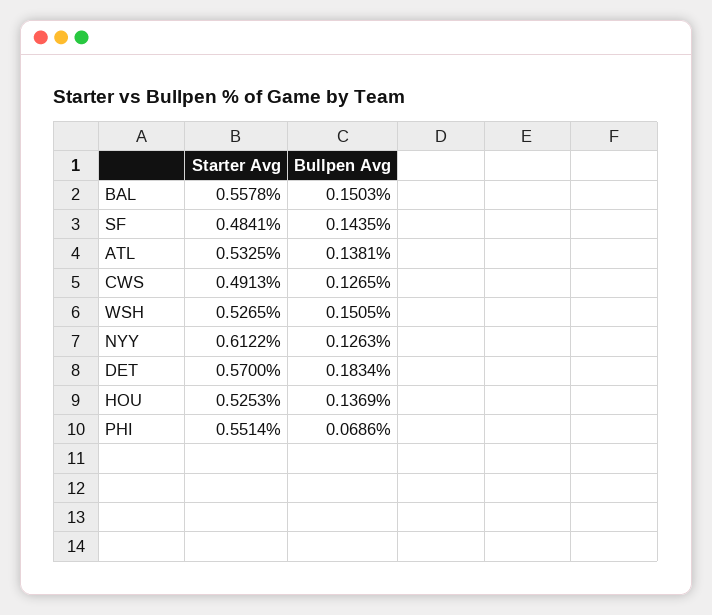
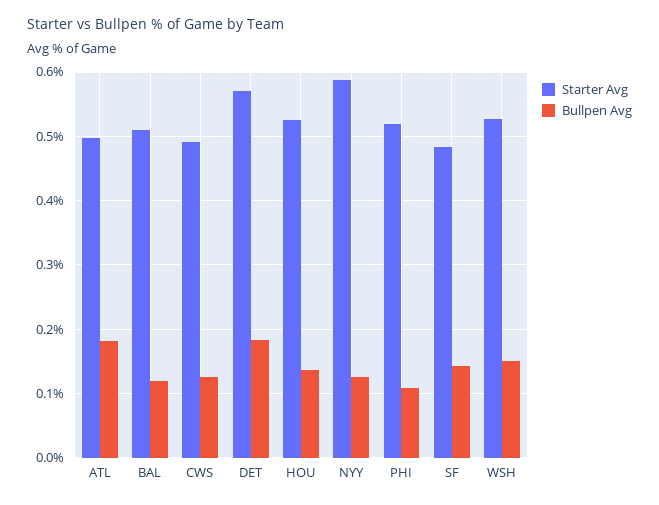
Starter Avg, BAL: 0.5578 -> 0.51
Bullpen Avg, BAL: 0.1503 -> 0.12
Starter Avg, ATL: 0.5325 -> 0.5
Bullpen Avg, ATL: 0.1381 -> 0.18
Starter Avg, NYY: 0.6122 -> 0.59
Starter Avg, PHI: 0.5514 -> 0.52
Bullpen Avg, PHI: 0.0686 -> 0.11

